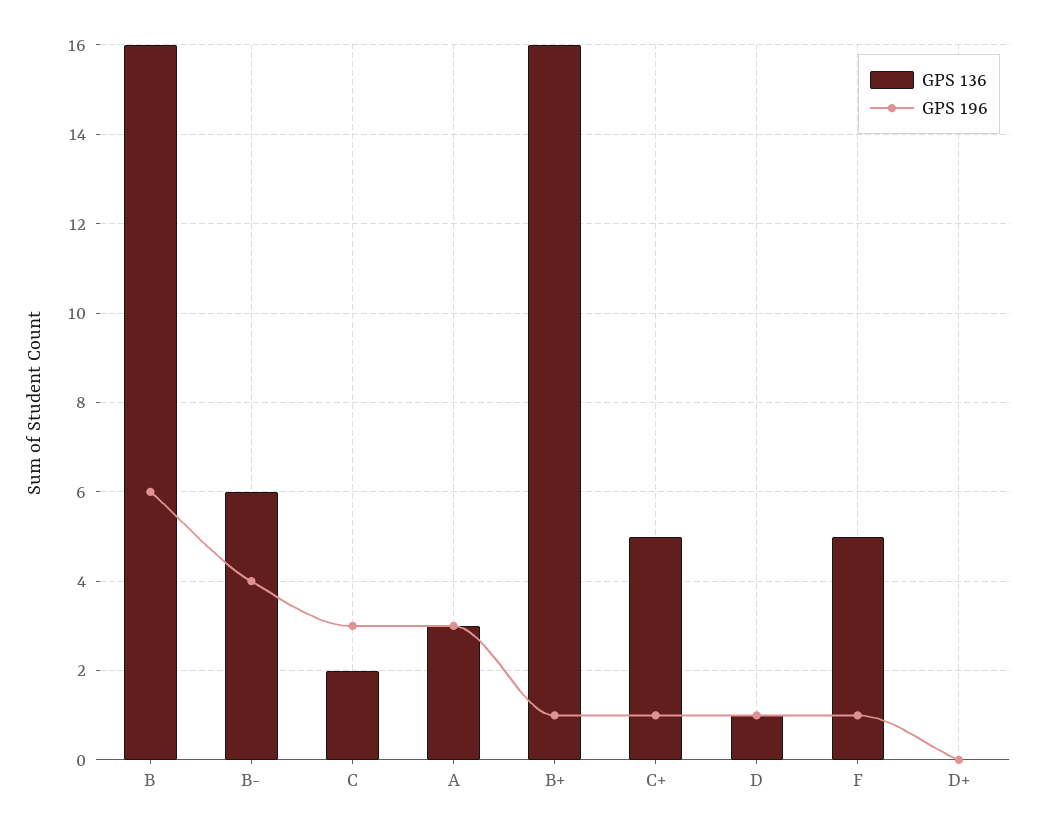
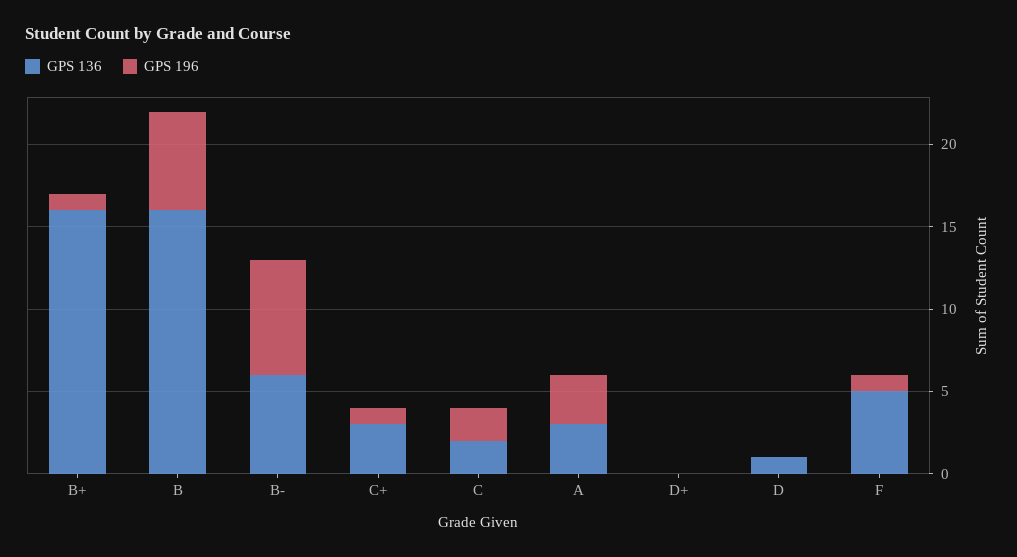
GPS 196, B-: 4 -> 7
GPS 196, C: 3 -> 2
GPS 136, C+: 5 -> 3
GPS 196, D: 1 -> 0

